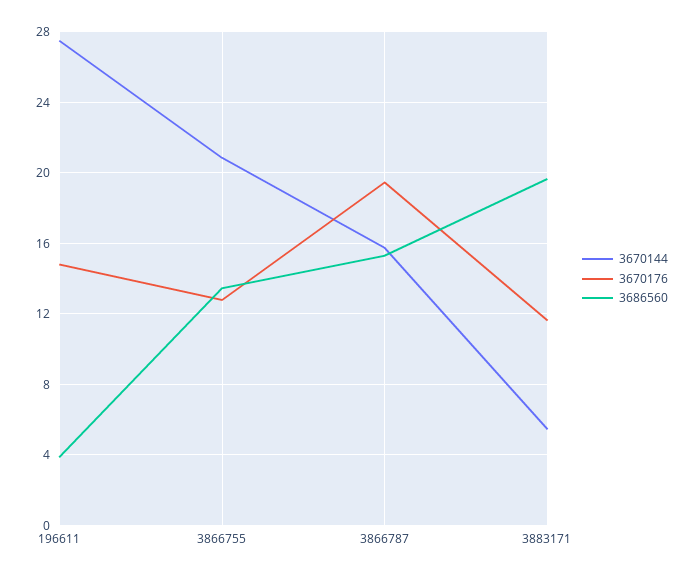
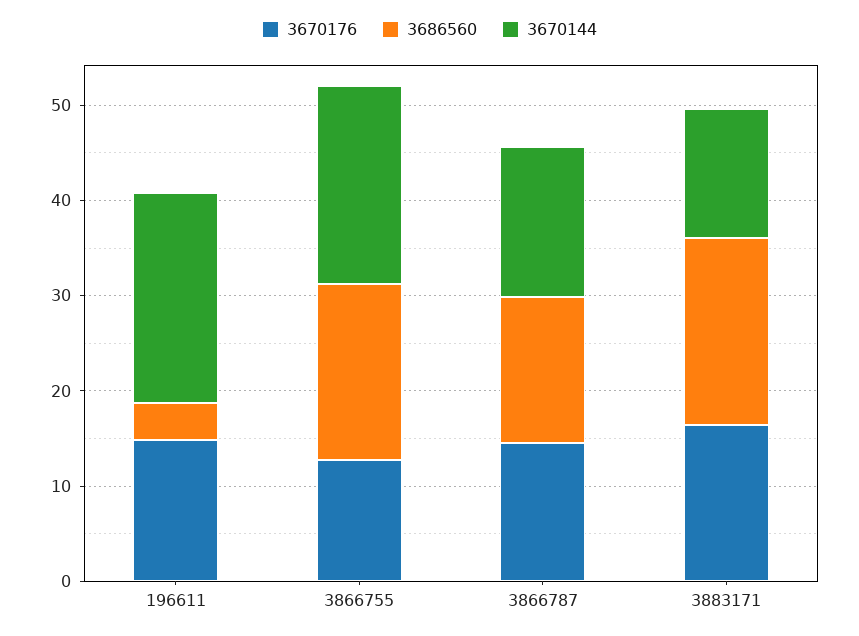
3670144, 196611: 27.5 -> 22
3686560, 3866755: 13.5 -> 18
3670176, 3866787: 19.5 -> 14
3670144, 3883171: 5.5 -> 14
3670176, 3883171: 11.5 -> 16

